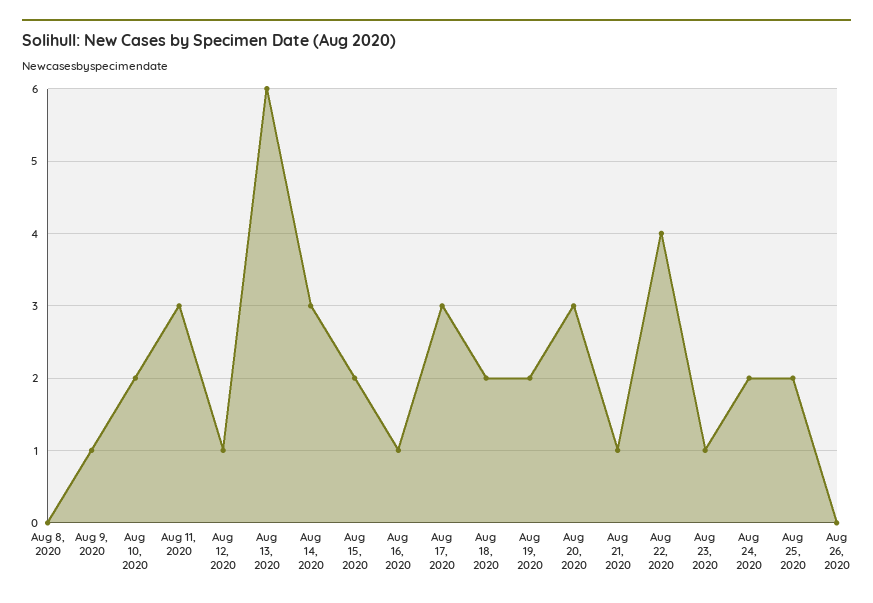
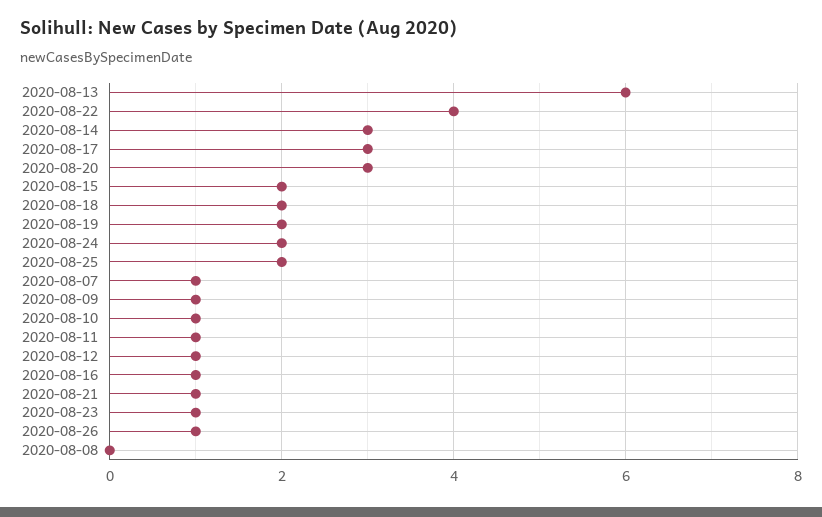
Aug 10, 2020: 2 -> 1
Aug 11, 2020: 3 -> 1
Aug 26, 2020: 0 -> 1
2020-08-07: none -> 1

